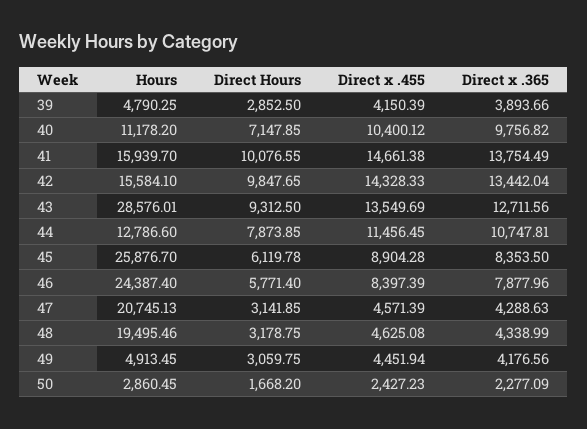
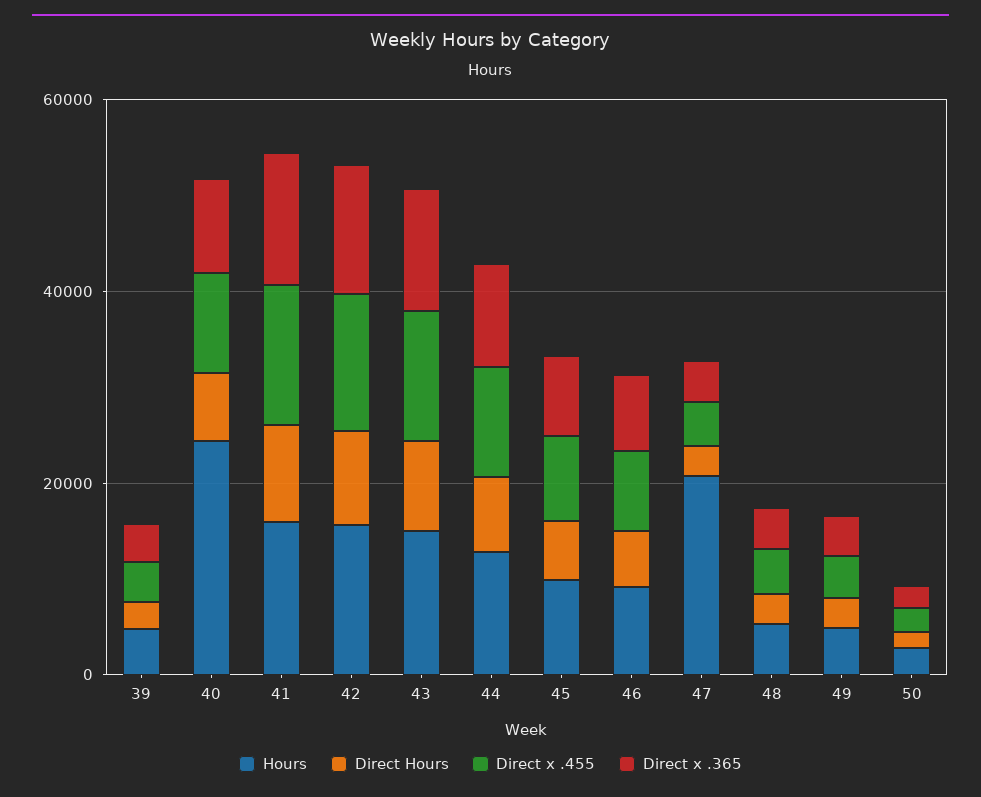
Hours, 40: 11178.2 -> 25000
Hours, 43: 28576.01 -> 15000
Hours, 45: 25876.7 -> 10000
Hours, 46: 24387.4 -> 10000
Hours, 48: 19495.46 -> 5000

